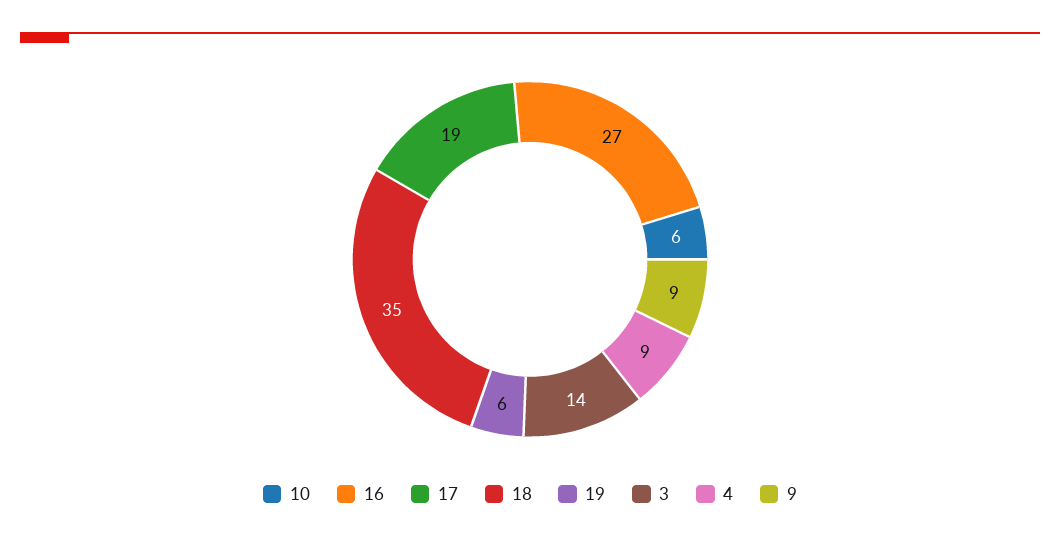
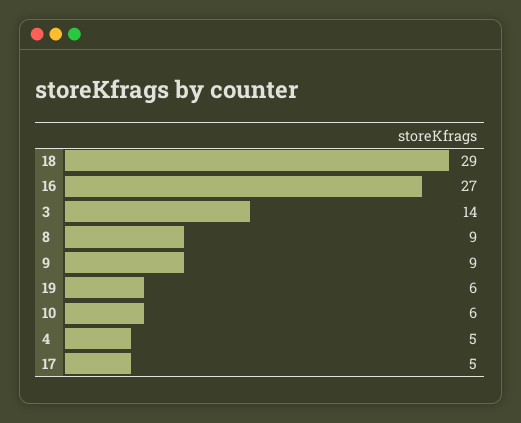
17: 19 -> 5
18: 35 -> 29
4: 9 -> 5
8: none -> 9

